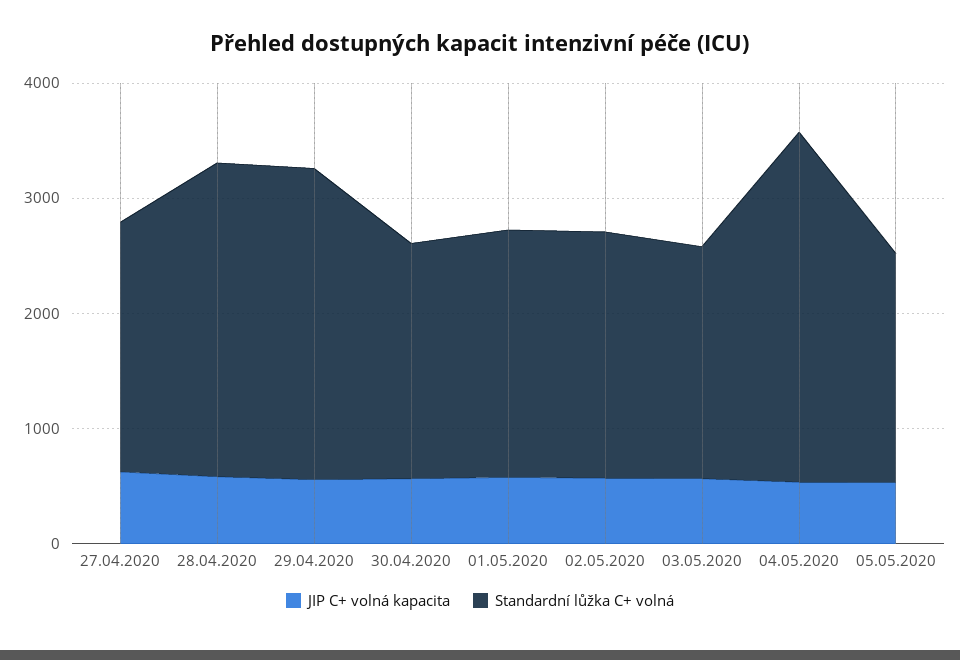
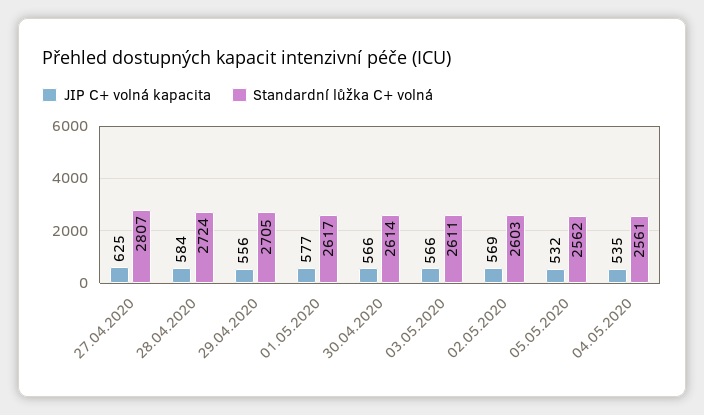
Standardní lůžka C+ volná, 27.04.2020: 2200 -> 2807
Standardní lůžka C+ volná, 30.04.2020: 2000 -> 2614
Standardní lůžka C+ volná, 01.05.2020: 2200 -> 2617
Standardní lůžka C+ volná, 02.05.2020: 2200 -> 2603
Standardní lůžka C+ volná, 03.05.2020: 2000 -> 2611
Standardní lůžka C+ volná, 04.05.2020: 3000 -> 2561
Standardní lůžka C+ volná, 05.05.2020: 2000 -> 2562

